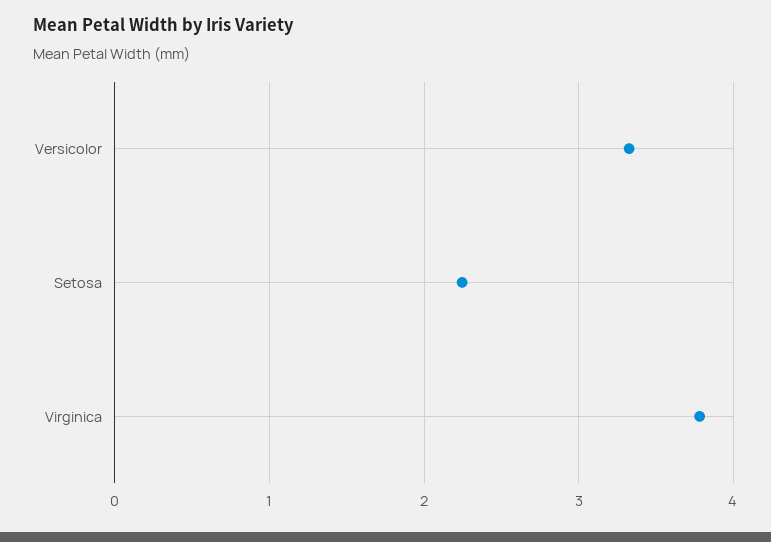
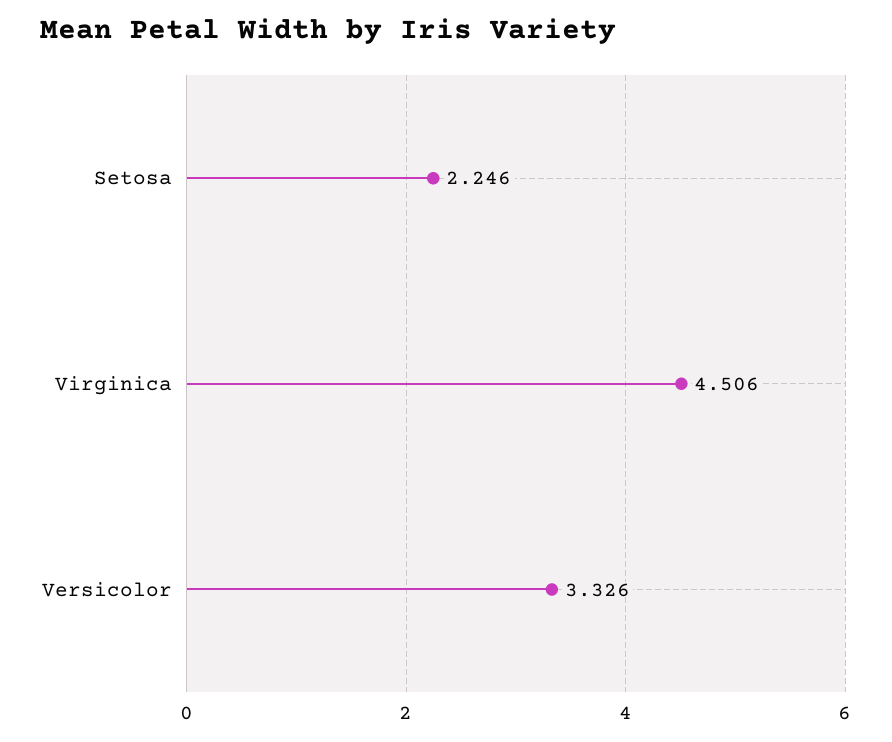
Virginica: 3.8 -> 4.506

